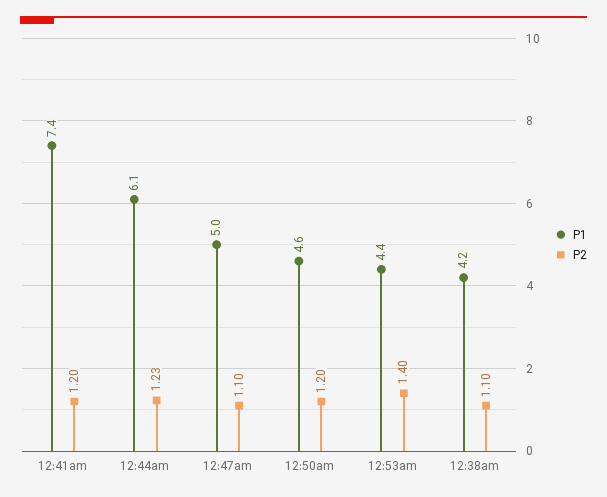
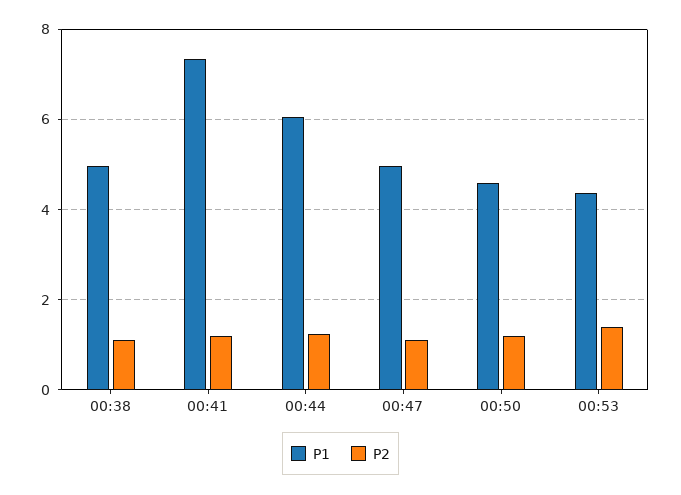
P1, 12:38am: 4.2 -> 5

